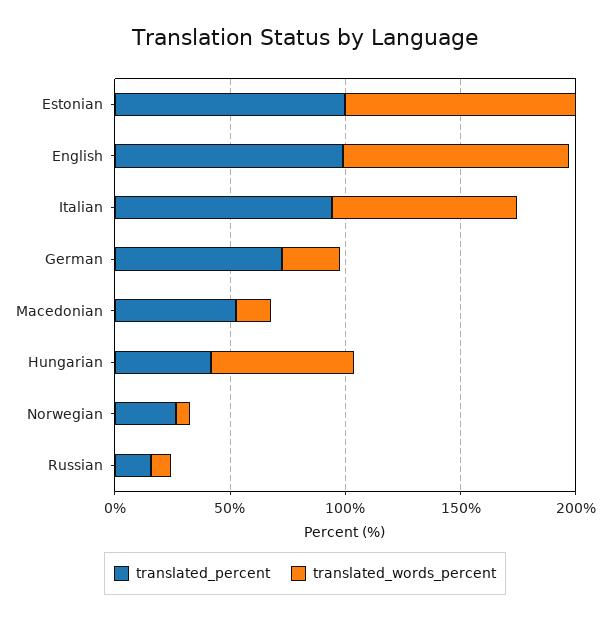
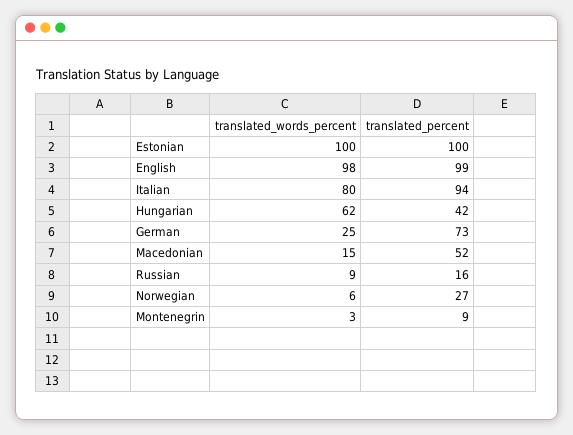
translated_words_percent, Montenegrin: none -> 3
translated_percent, Montenegrin: none -> 9

